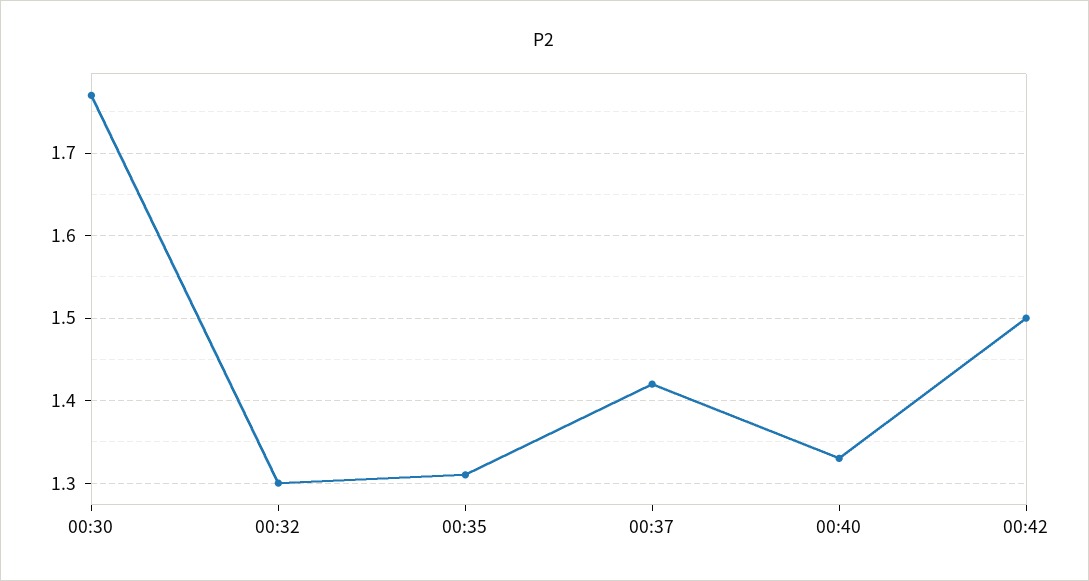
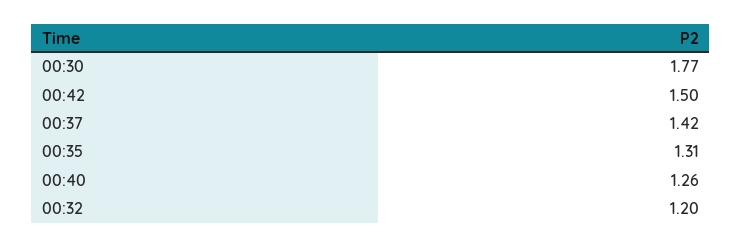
00:32: 1.3 -> 1.2
00:40: 1.33 -> 1.26

